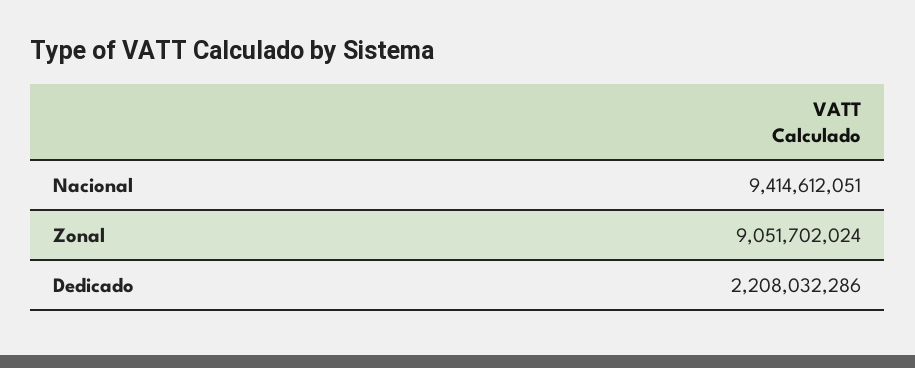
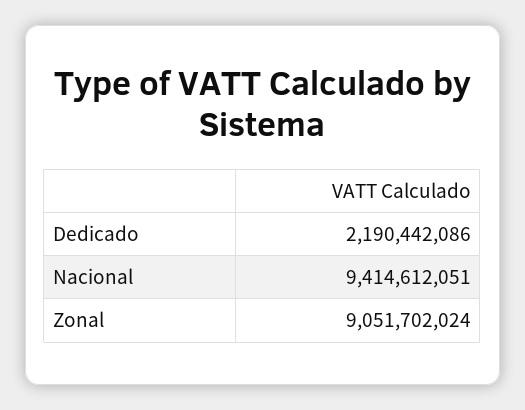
Dedicado: 2208032286 -> 2190442086

